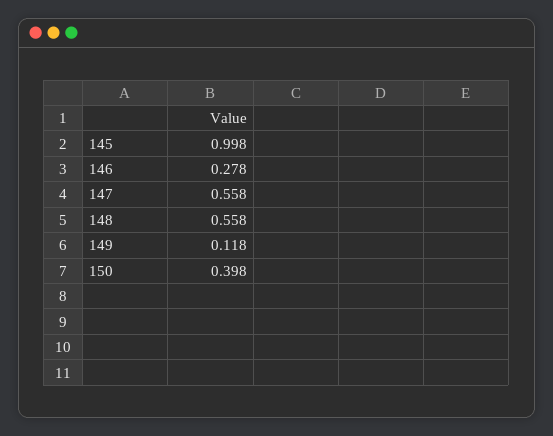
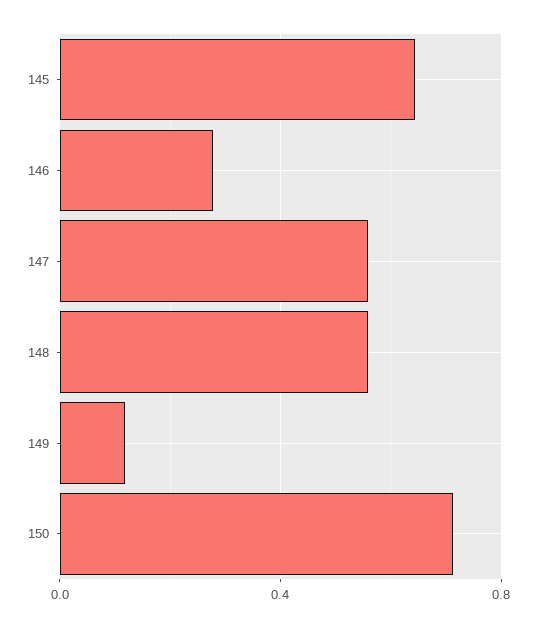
145: 0.998 -> 0.65
150: 0.398 -> 0.7

